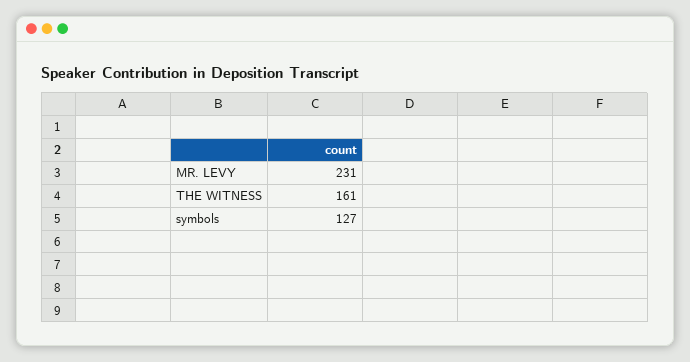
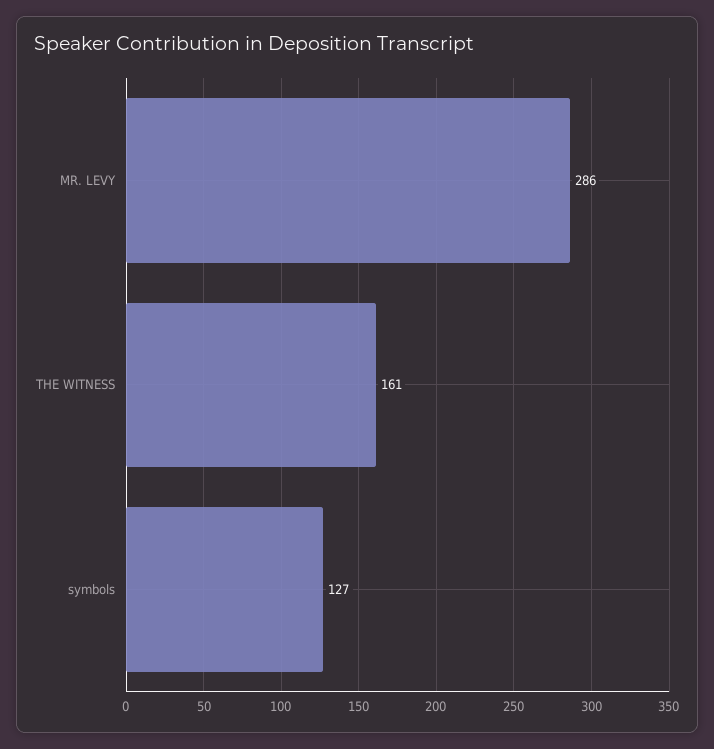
MR. LEVY: 231 -> 286

